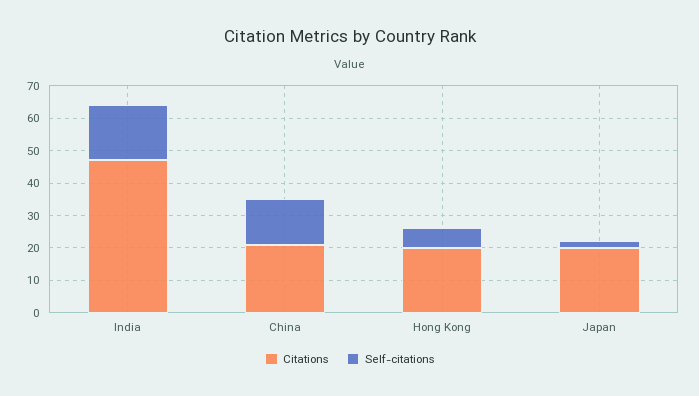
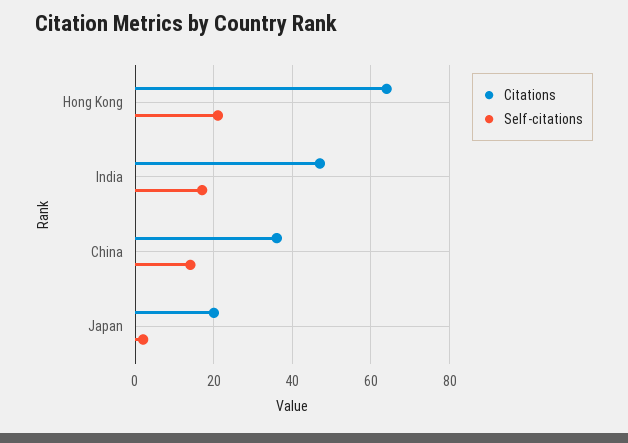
Citations, China: 20 -> 35
Citations, Hong Kong: 20 -> 65
Self-citations, Hong Kong: 5 -> 20

